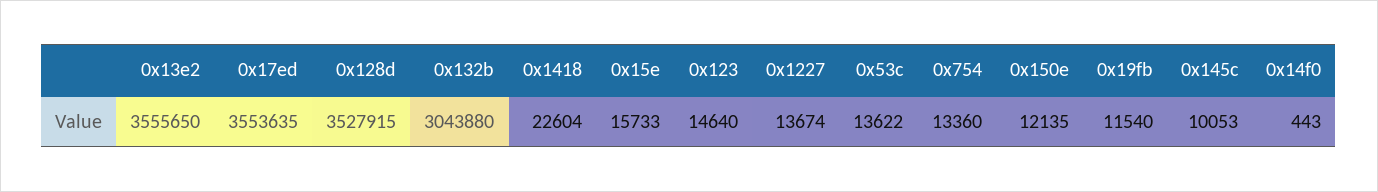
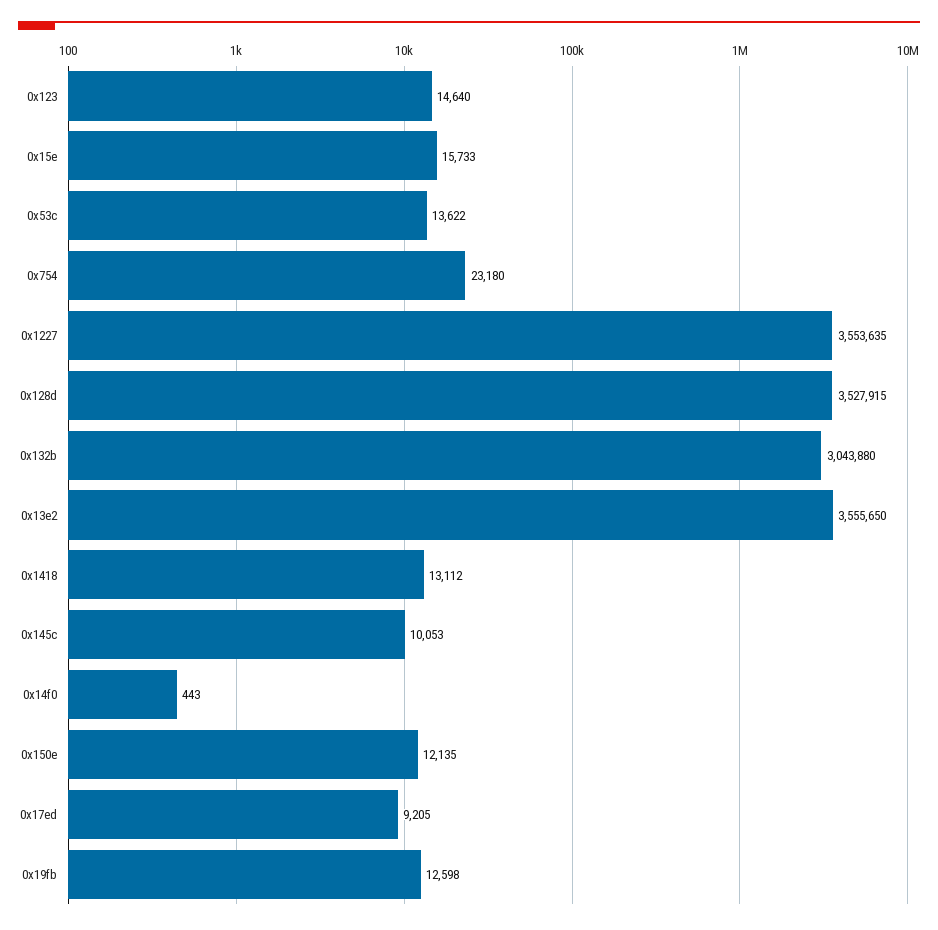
0x17ed: 3553635 -> 9205
0x1418: 22604 -> 13112
0x1227: 13674 -> 3553635
0x754: 13360 -> 23180
0x19fb: 11540 -> 12598

